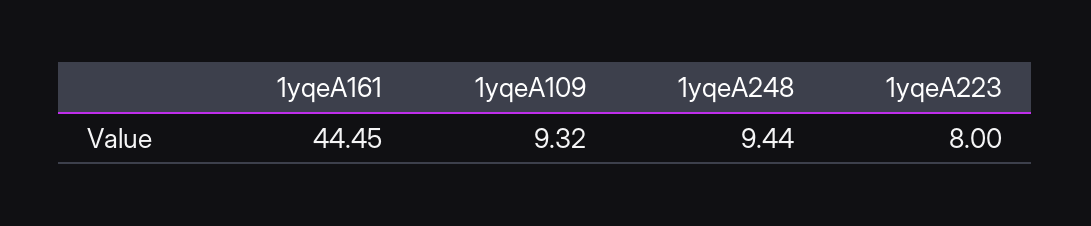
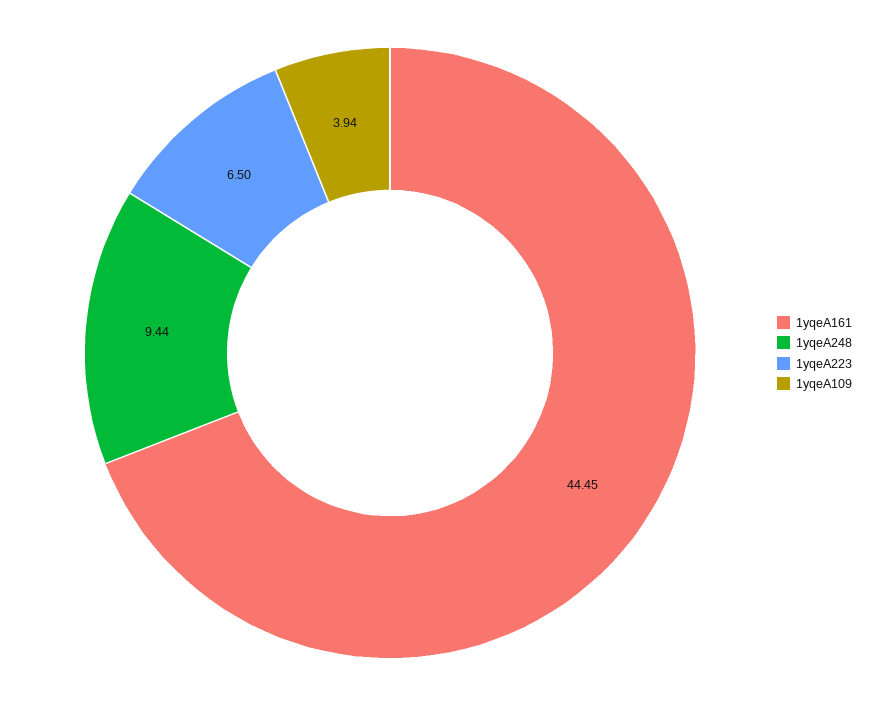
1yqeA109: 9.32 -> 3.94
1yqeA223: 8 -> 6.5

